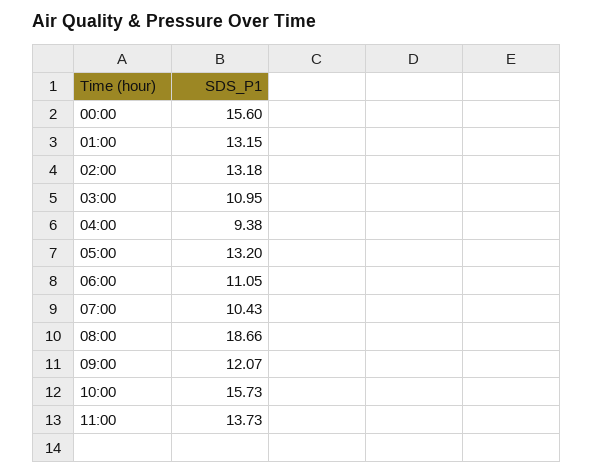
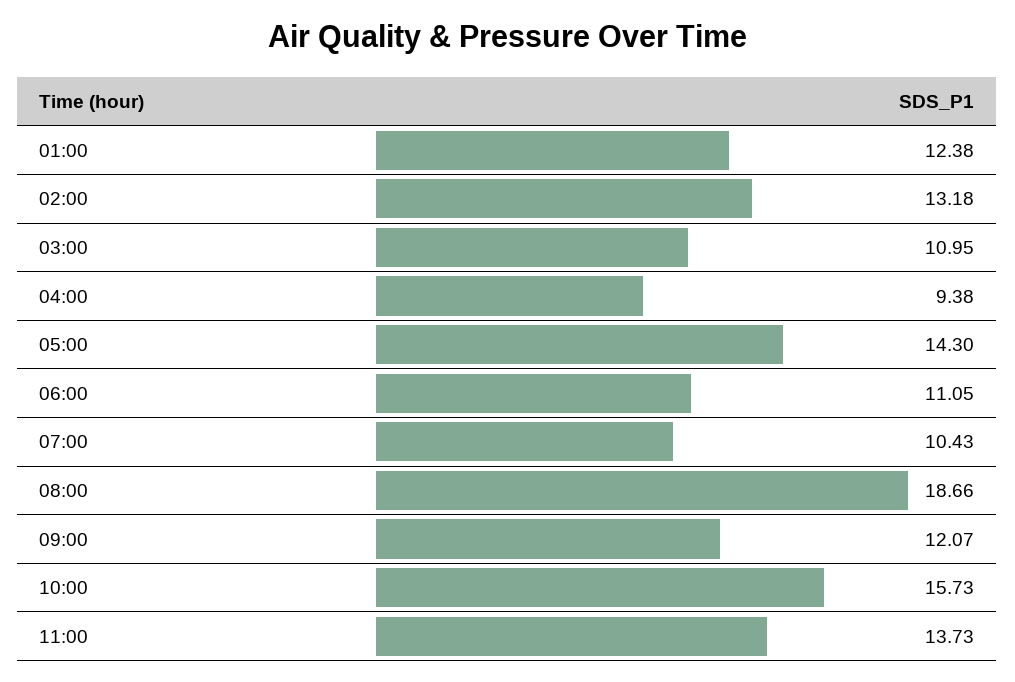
00:00: 15.6 -> none
01:00: 13.15 -> 12.38
05:00: 13.2 -> 14.3

